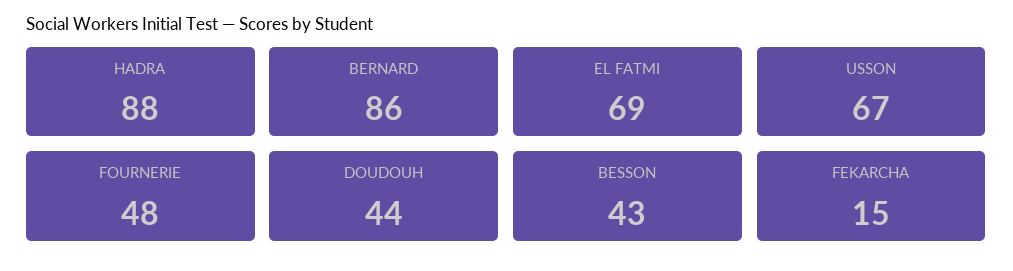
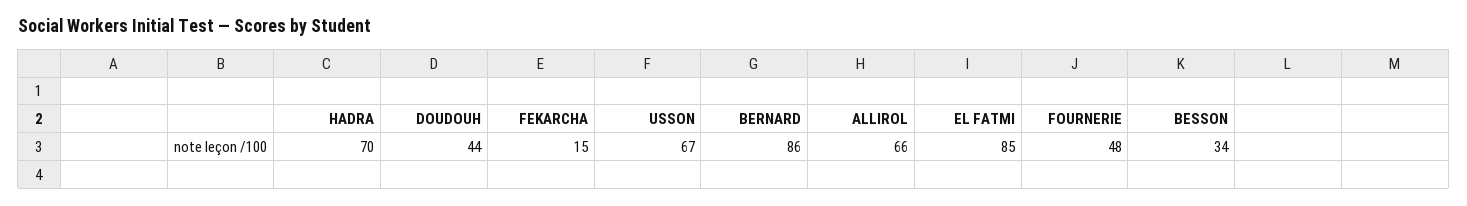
HADRA: 88 -> 70
EL FATMI: 69 -> 85
BESSON: 43 -> 34
ALLIROL: none -> 66

